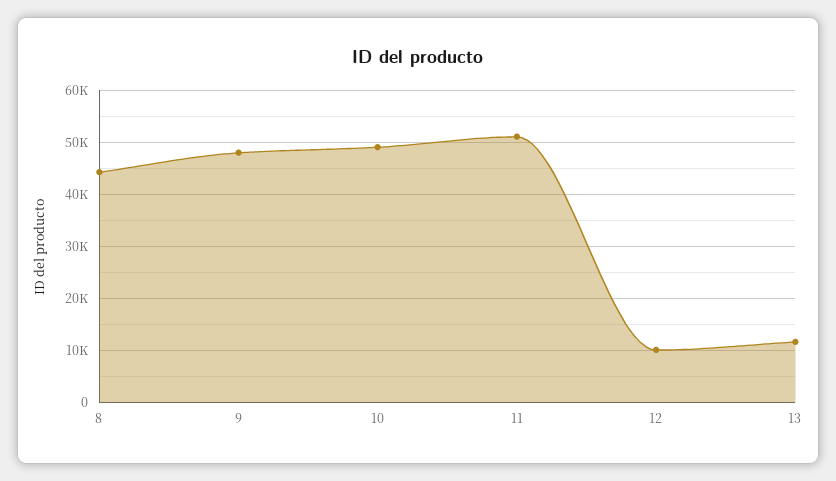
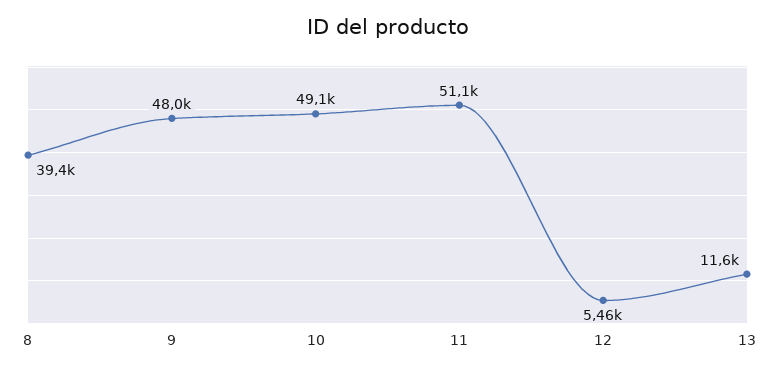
8: 44000 -> 39400
12: 10000 -> 5460

